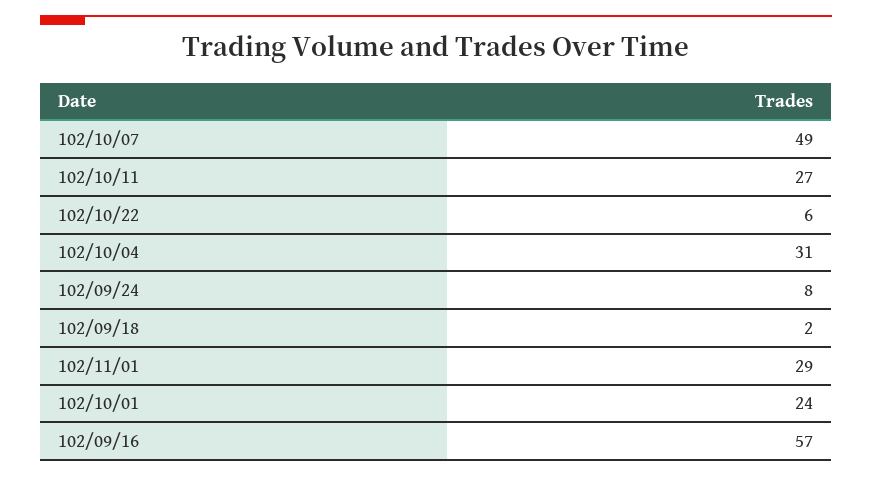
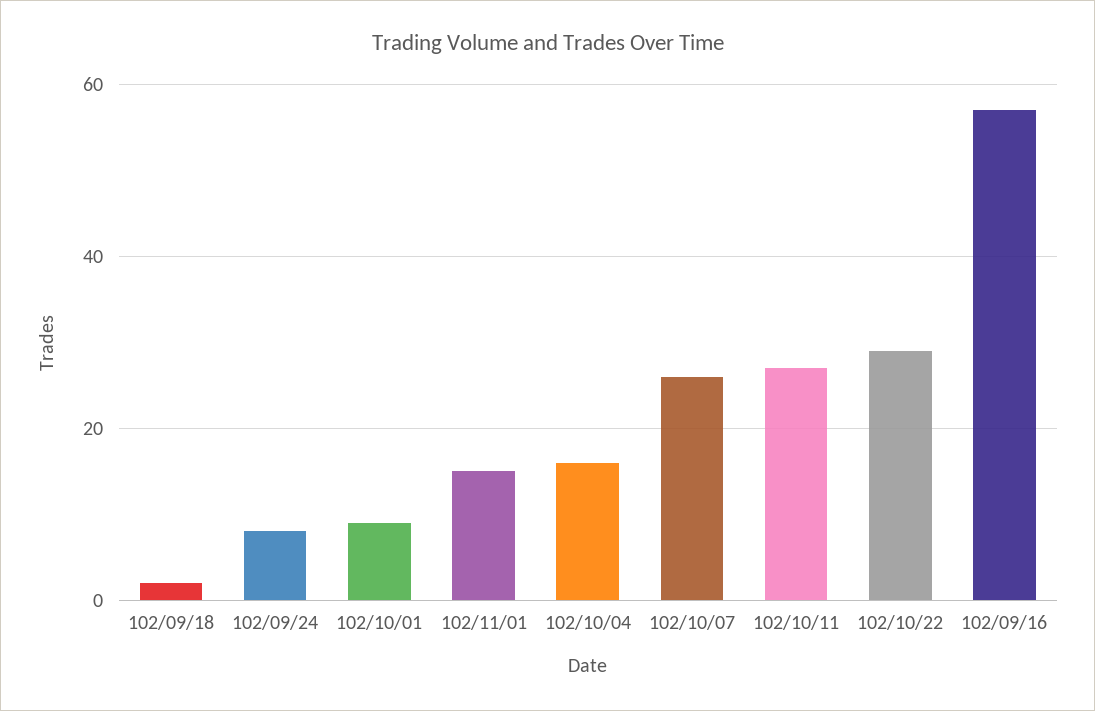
102/10/07: 49 -> 25
102/10/22: 6 -> 30
102/10/04: 31 -> 15
102/11/01: 29 -> 15
102/10/01: 24 -> 10

